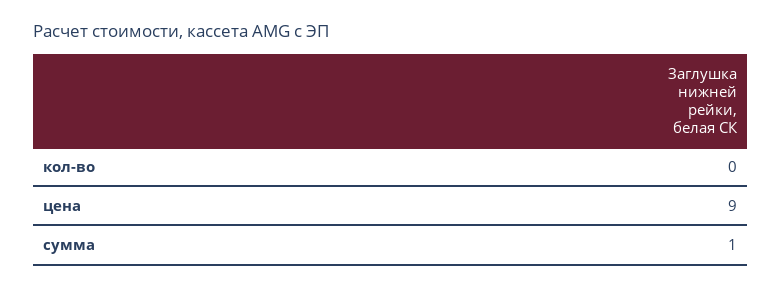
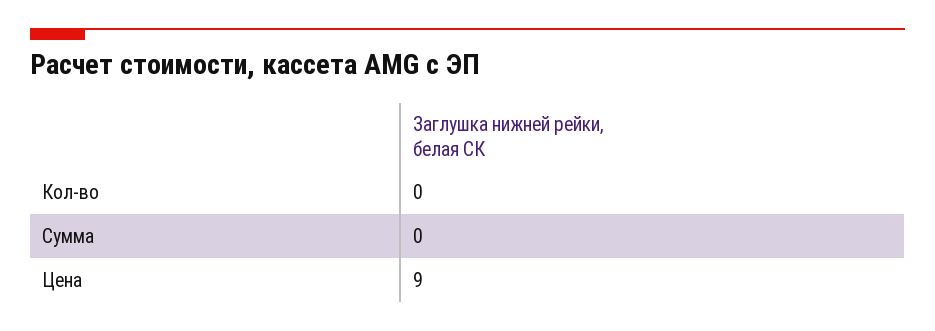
сумма: 1 -> 0

